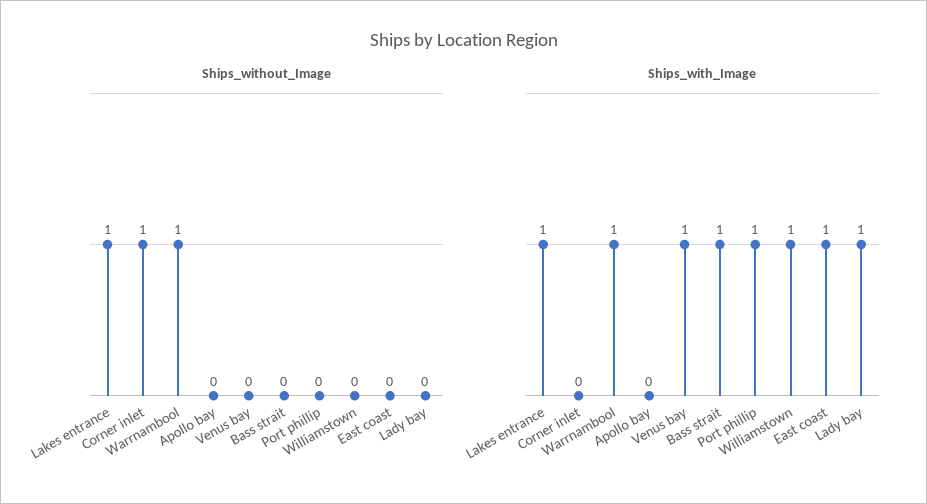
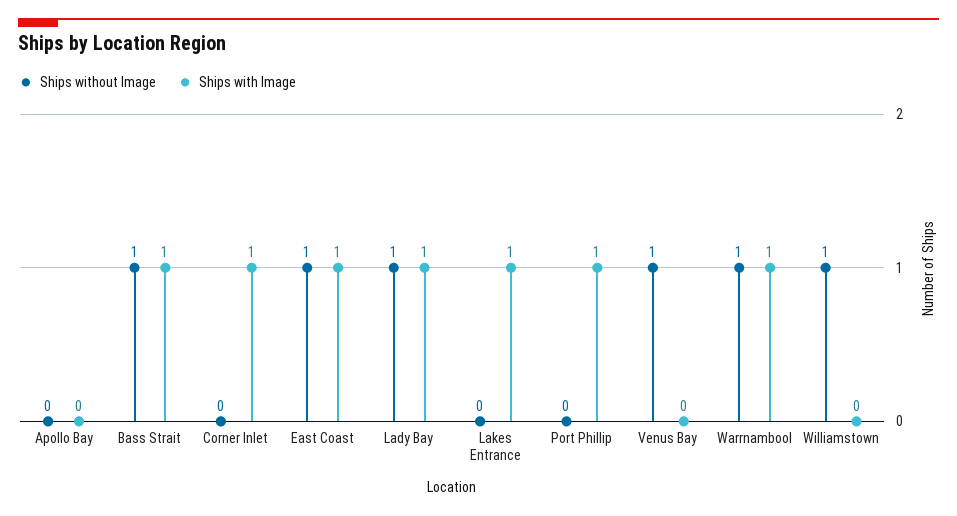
Ships_without_Image, Lakes entrance: 1 -> 0
Ships_without_Image, Corner inlet: 1 -> 0
Ships_without_Image, Venus bay: 0 -> 1
Ships_without_Image, Bass strait: 0 -> 1
Ships_without_Image, Williamstown: 0 -> 1
Ships_without_Image, East coast: 0 -> 1
Ships_without_Image, Lady bay: 0 -> 1
Ships_with_Image, Corner inlet: 0 -> 1
Ships_with_Image, Venus bay: 1 -> 0
Ships_with_Image, Williamstown: 1 -> 0

